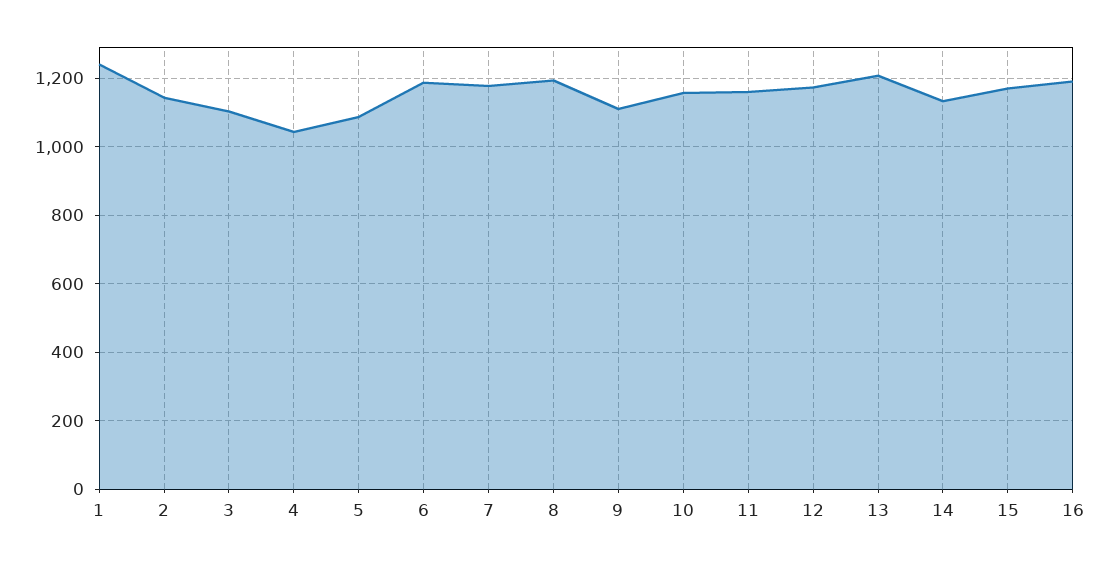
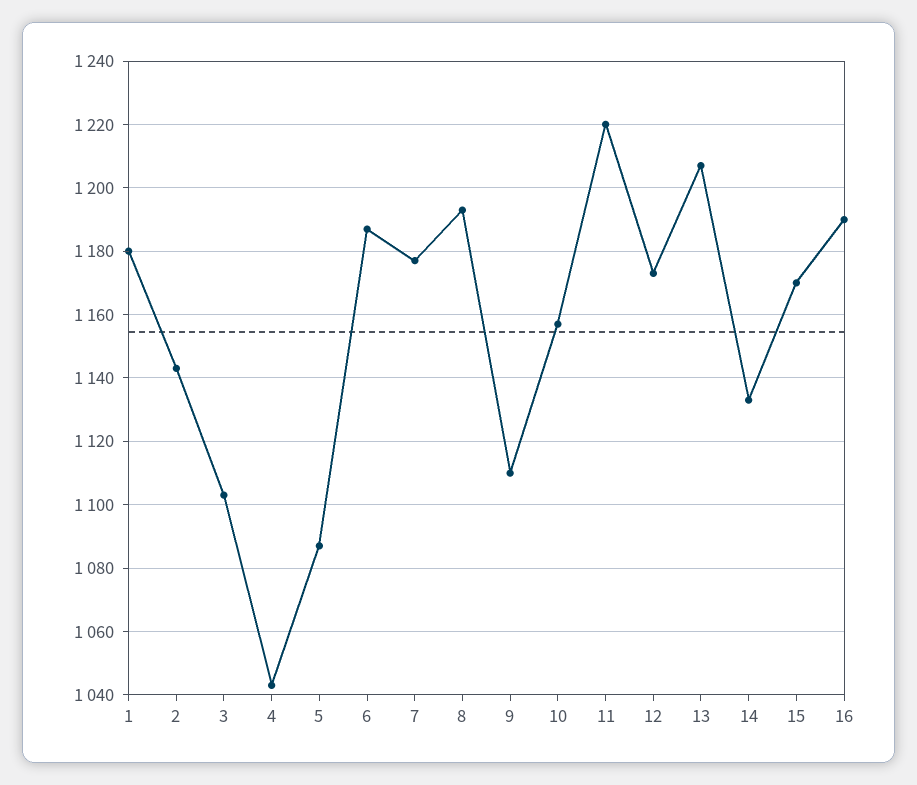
1: 1240 -> 1180
11: 1160 -> 1220

